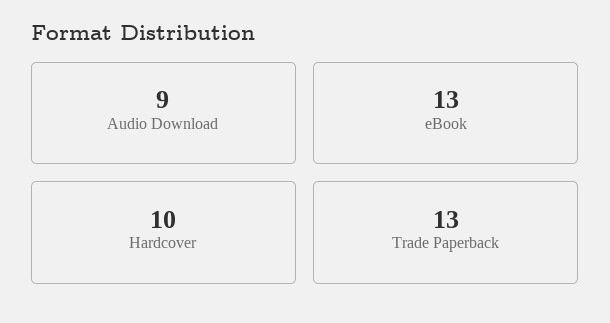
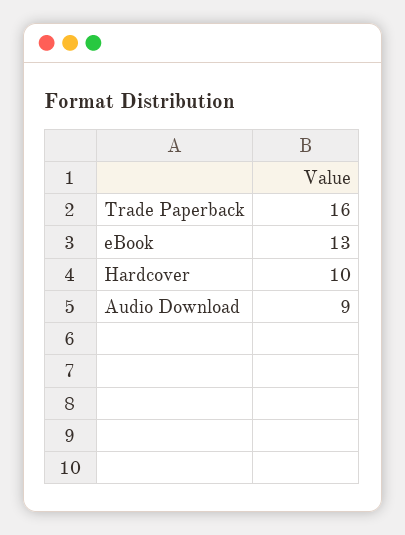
Trade Paperback: 13 -> 16

